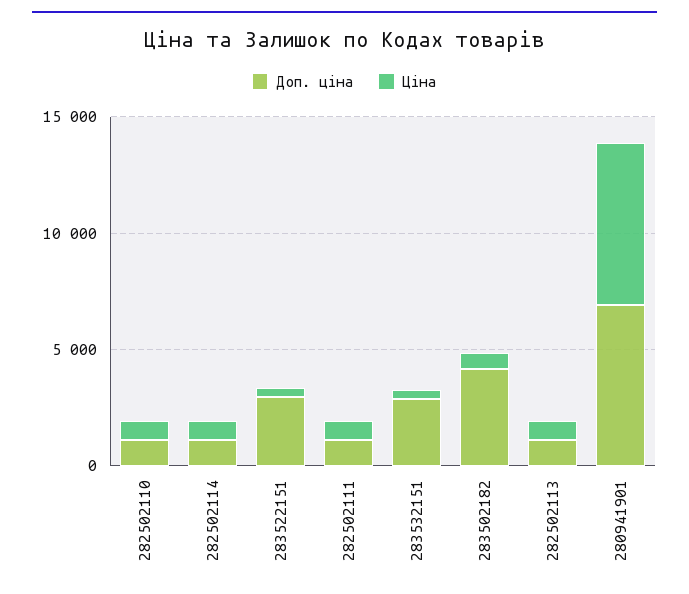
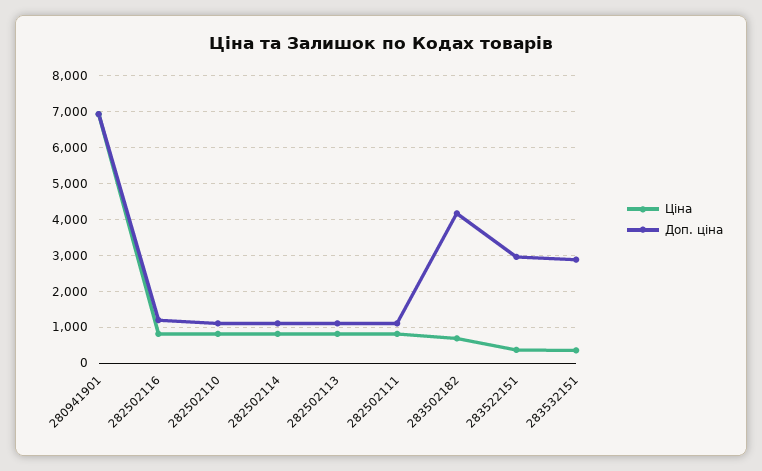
Ціна, 282502116: none -> 800
Доп. ціна, 282502116: none -> 1200

